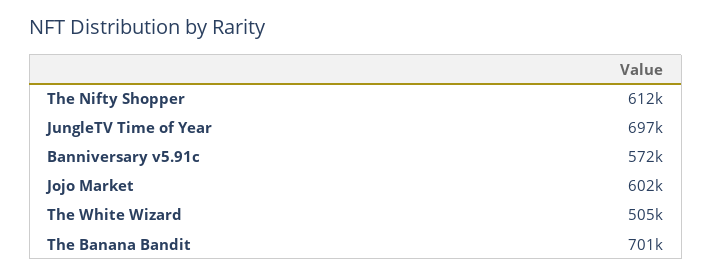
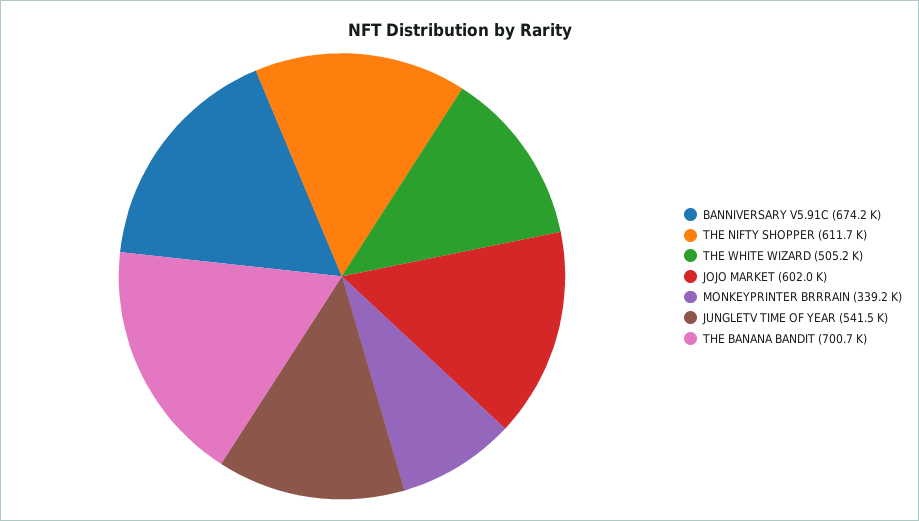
JungleTV Time of Year: 697000 -> 541500
Banniversary v5.91c: 572000 -> 674200
MONKEYPRINTER BRRRAIN: none -> 339200

